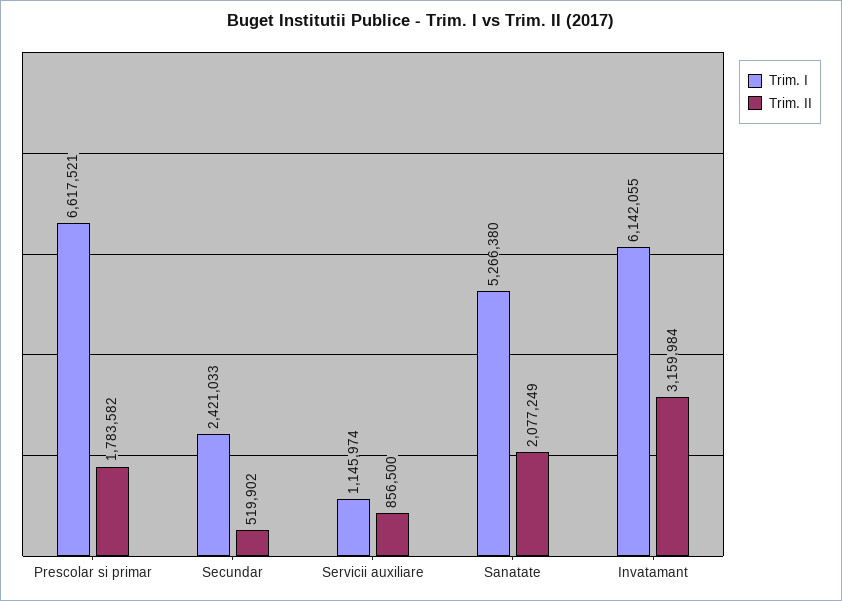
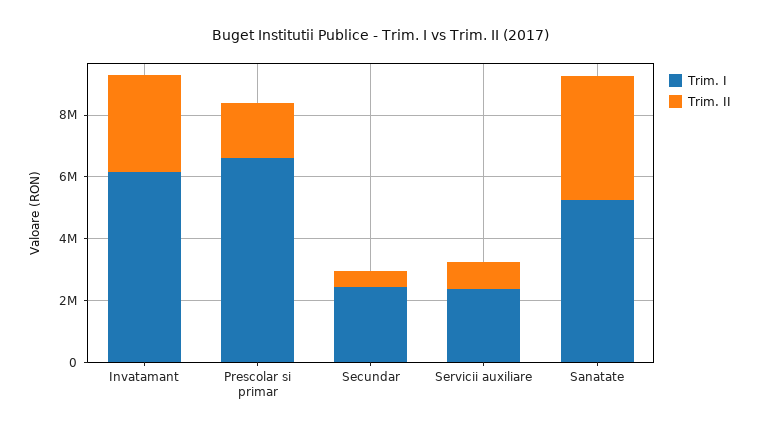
Trim. I, Servicii auxiliare: 1145974 -> 2500000
Trim. II, Sanatate: 2077249 -> 4000000

